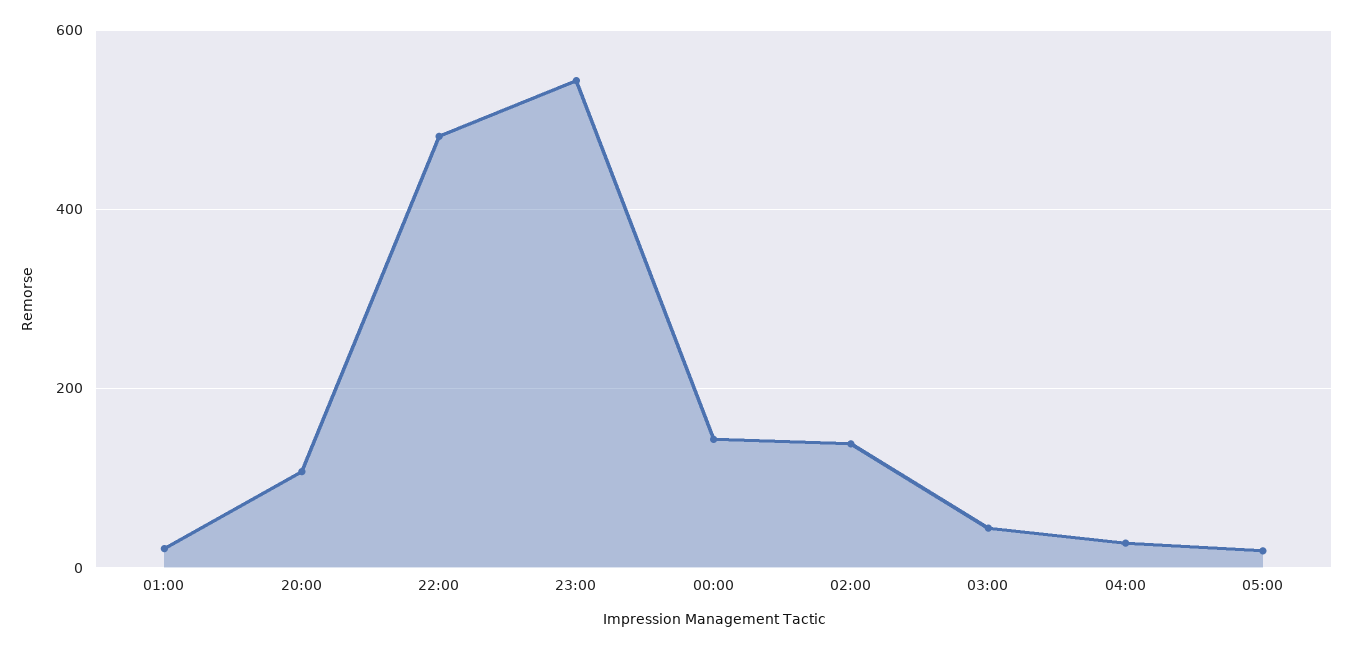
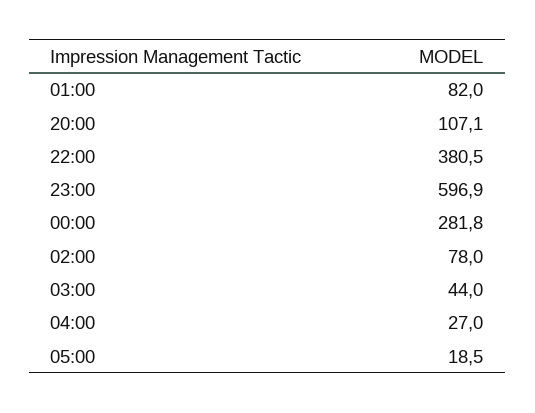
01:00: 20 -> 82
22:00: 480 -> 380.5
23:00: 540 -> 596.9
00:00: 140 -> 281.8
02:00: 140 -> 78

